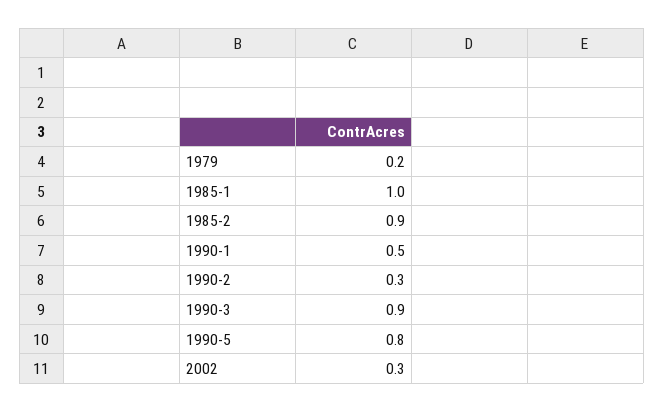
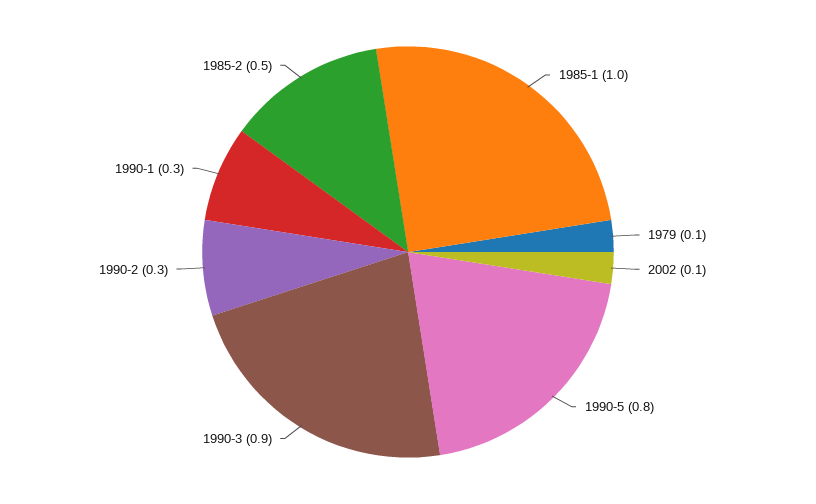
1979: 0.2 -> 0.1
1985-2: 0.9 -> 0.5
1990-1: 0.5 -> 0.3
2002: 0.3 -> 0.1

